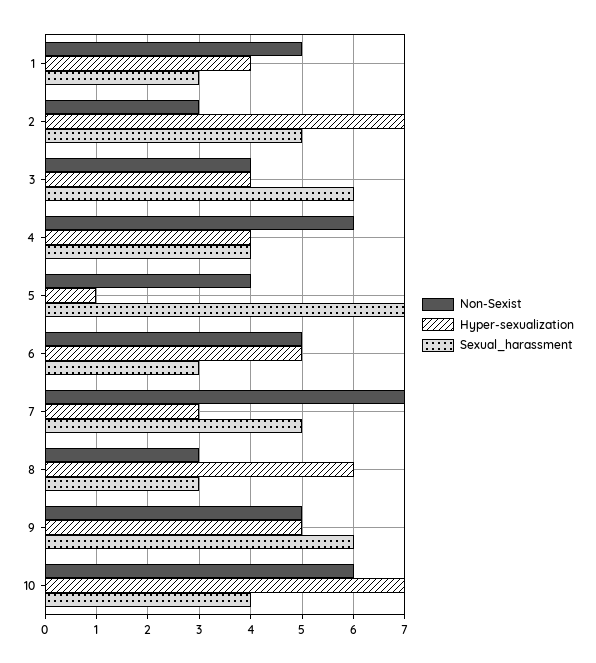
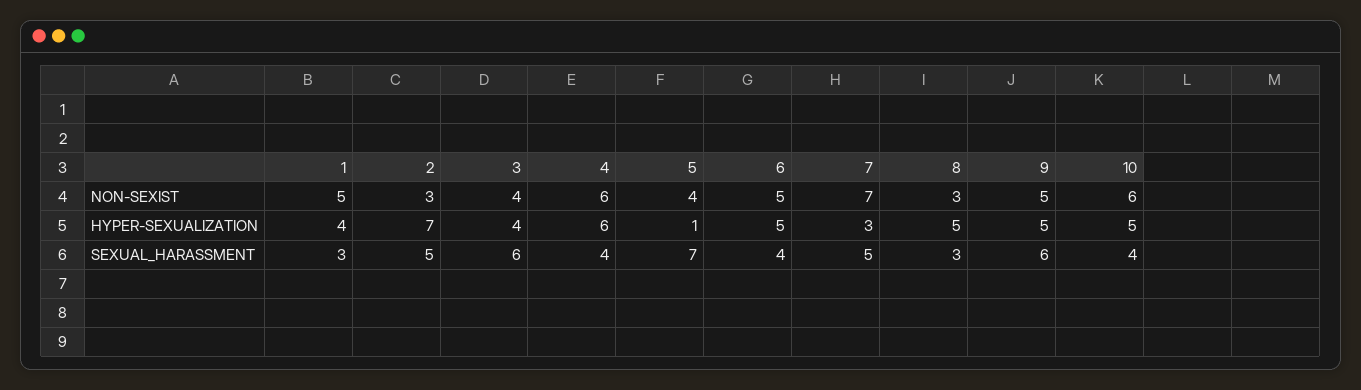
Hyper-sexualization, 4: 4 -> 6
Sexual_harassment, 6: 3 -> 4
Hyper-sexualization, 8: 6 -> 5
Hyper-sexualization, 10: 7 -> 5

